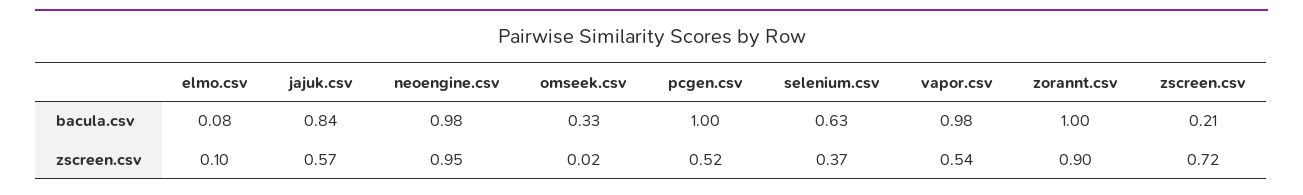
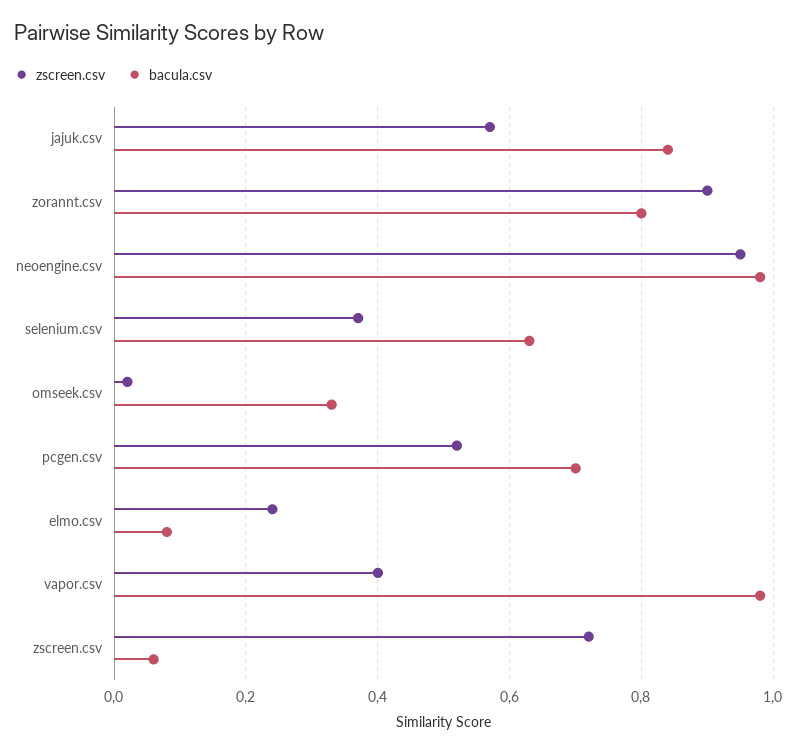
bacula.csv, pcgen.csv: 1 -> 0.7
bacula.csv, zorannt.csv: 1 -> 0.8
bacula.csv, zscreen.csv: 0.21 -> 0.05
zscreen.csv, elmo.csv: 0.1 -> 0.25
zscreen.csv, vapor.csv: 0.54 -> 0.4

